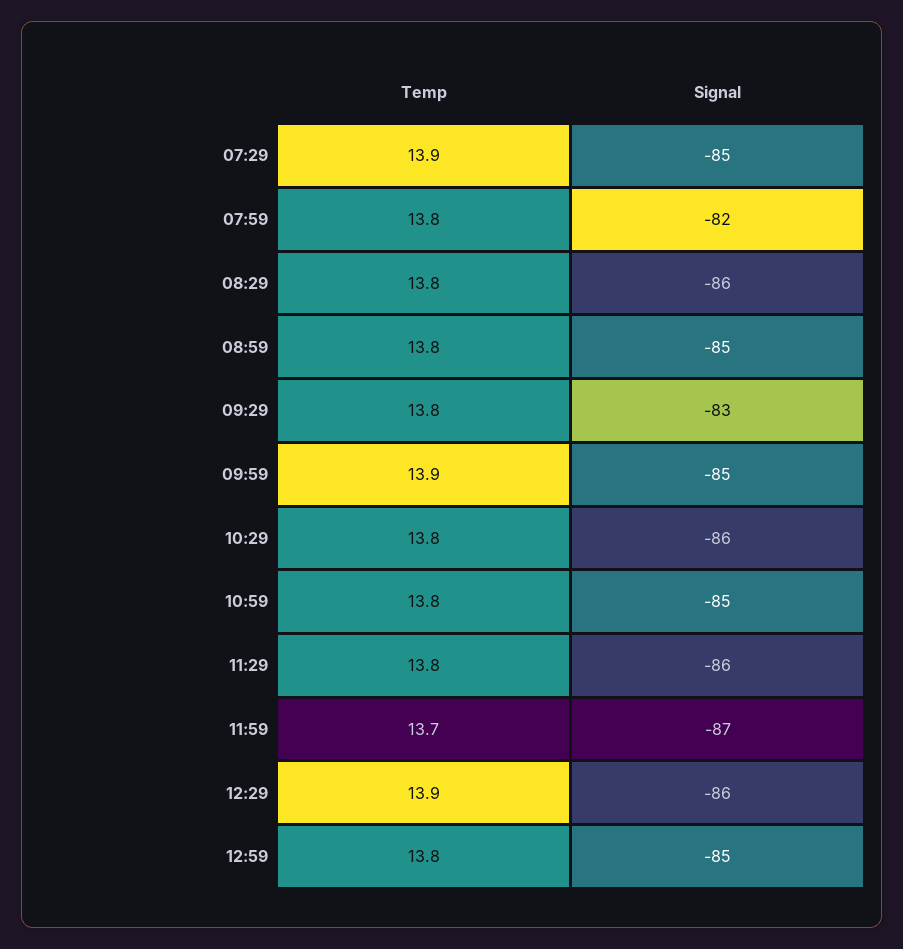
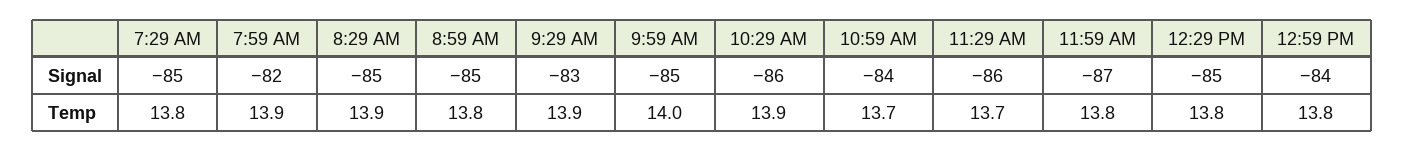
Temp, 07:29: 13.9 -> 13.8
Temp, 07:59: 13.8 -> 13.9
Temp, 08:29: 13.8 -> 13.9
Signal, 08:29: -86 -> -85
Temp, 09:29: 13.8 -> 13.9
Temp, 09:59: 13.9 -> 14
Temp, 10:29: 13.8 -> 13.9
Temp, 10:59: 13.8 -> 13.7
Signal, 10:59: -85 -> -84
Temp, 11:29: 13.8 -> 13.7
Temp, 11:59: 13.7 -> 13.8
Temp, 12:29: 13.9 -> 13.8
Signal, 12:29: -86 -> -85
Signal, 12:59: -85 -> -84

